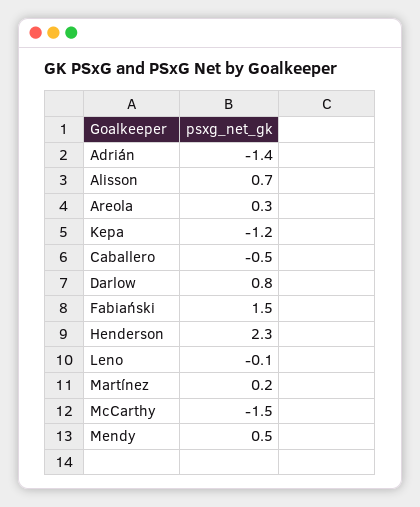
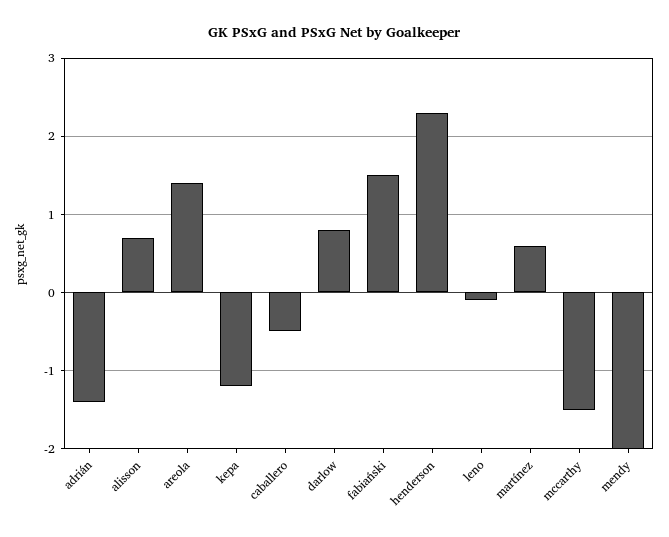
Areola: 0.3 -> 1.4
Martínez: 0.2 -> 0.6
Mendy: 0.5 -> -2

